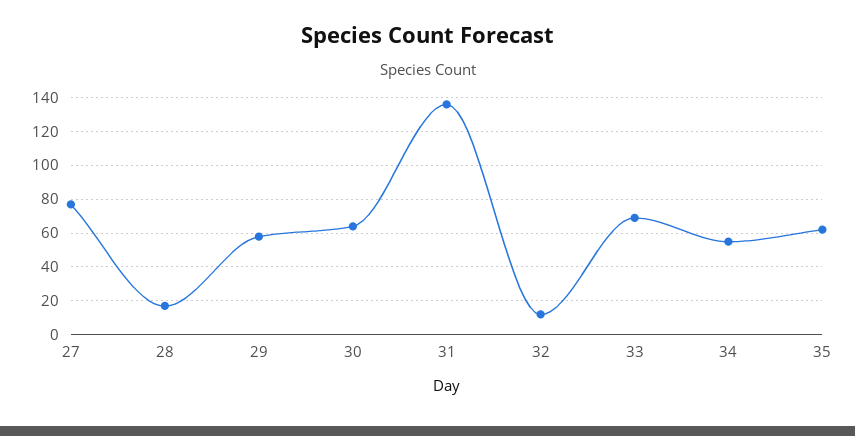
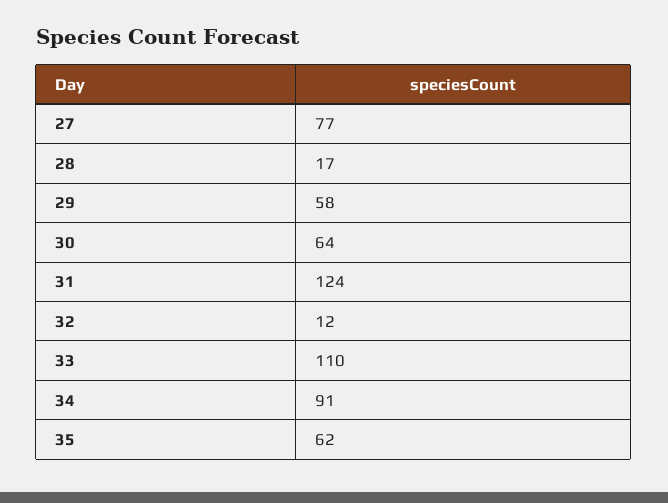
31: 135 -> 124
33: 70 -> 110
34: 55 -> 91

